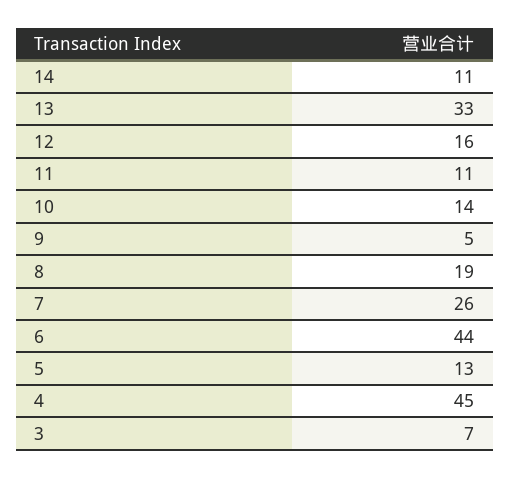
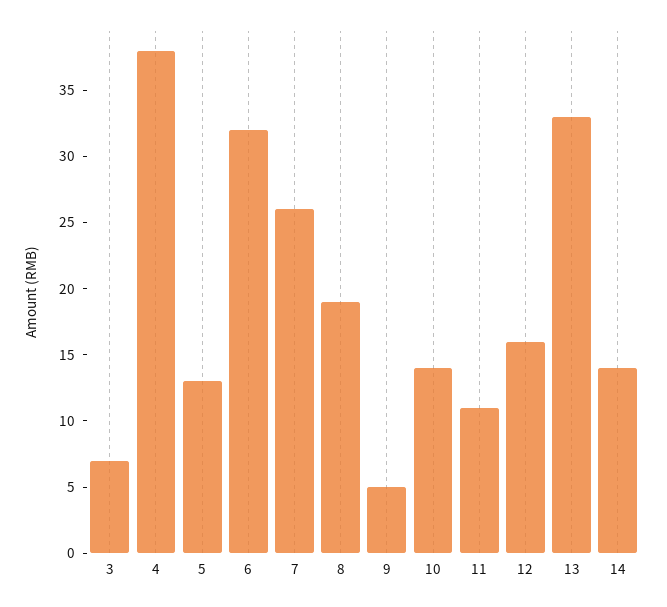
14: 11 -> 14
6: 44 -> 32
4: 45 -> 38

